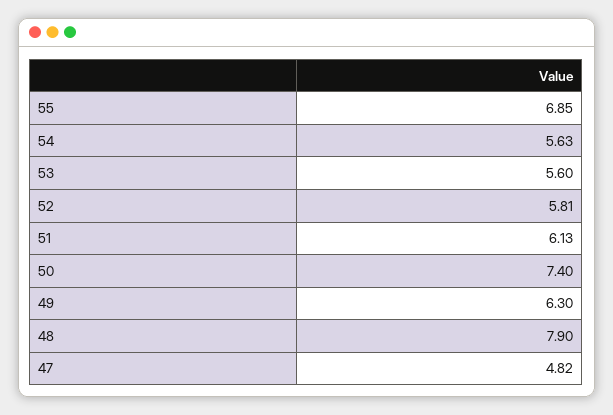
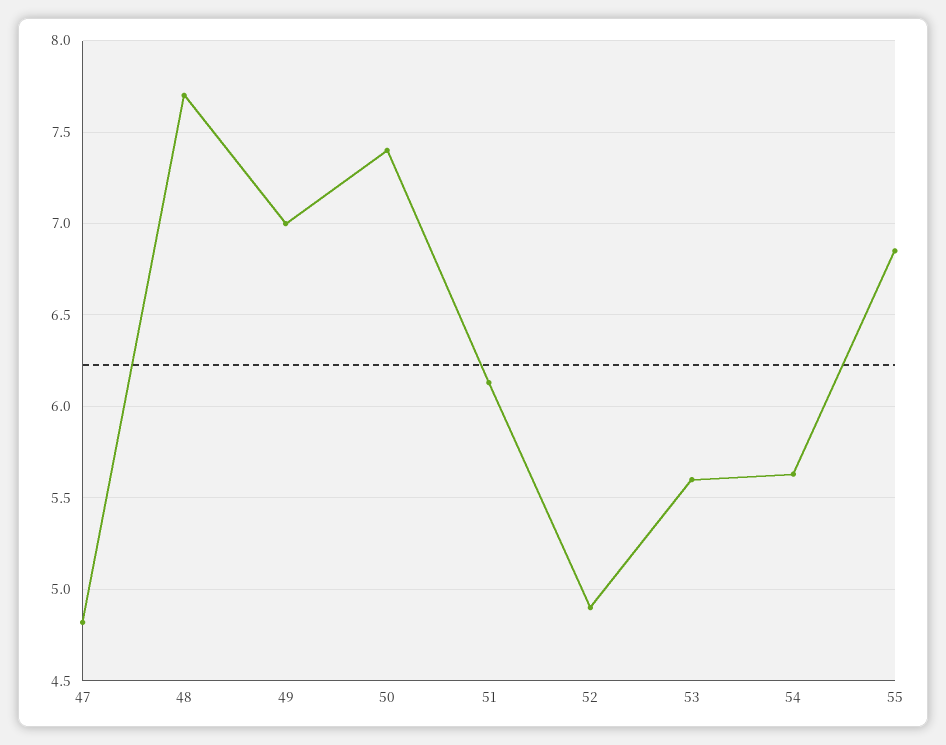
52: 5.81 -> 4.9
49: 6.3 -> 7
48: 7.9 -> 7.7

